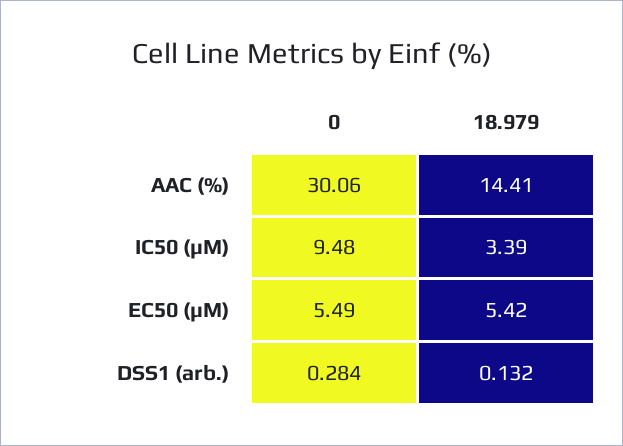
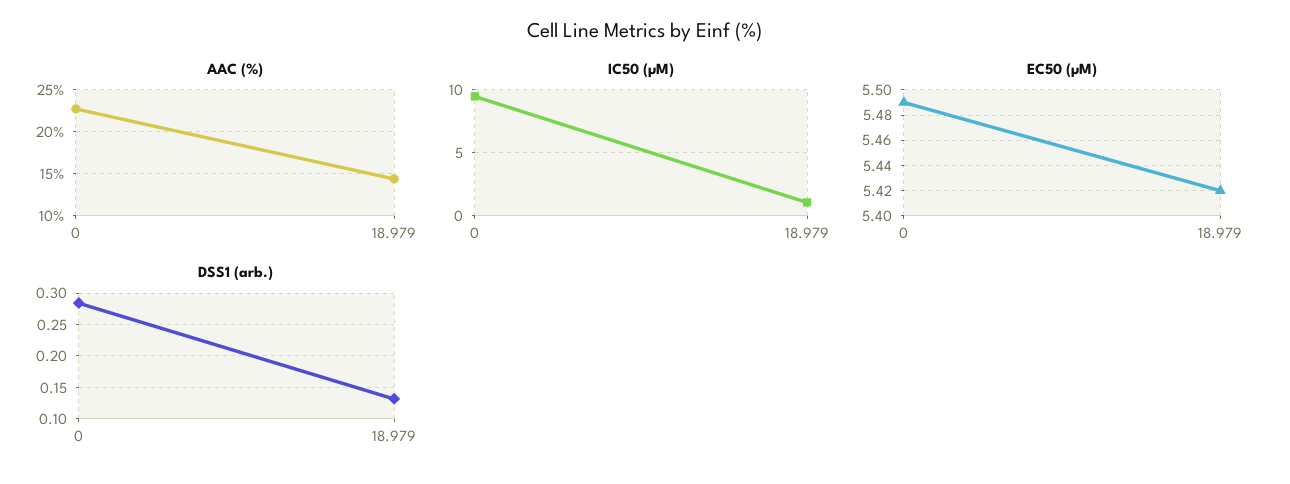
AAC (%), 0: 30.06 -> 23
IC50 (µM), 18.979: 3.39 -> 1

